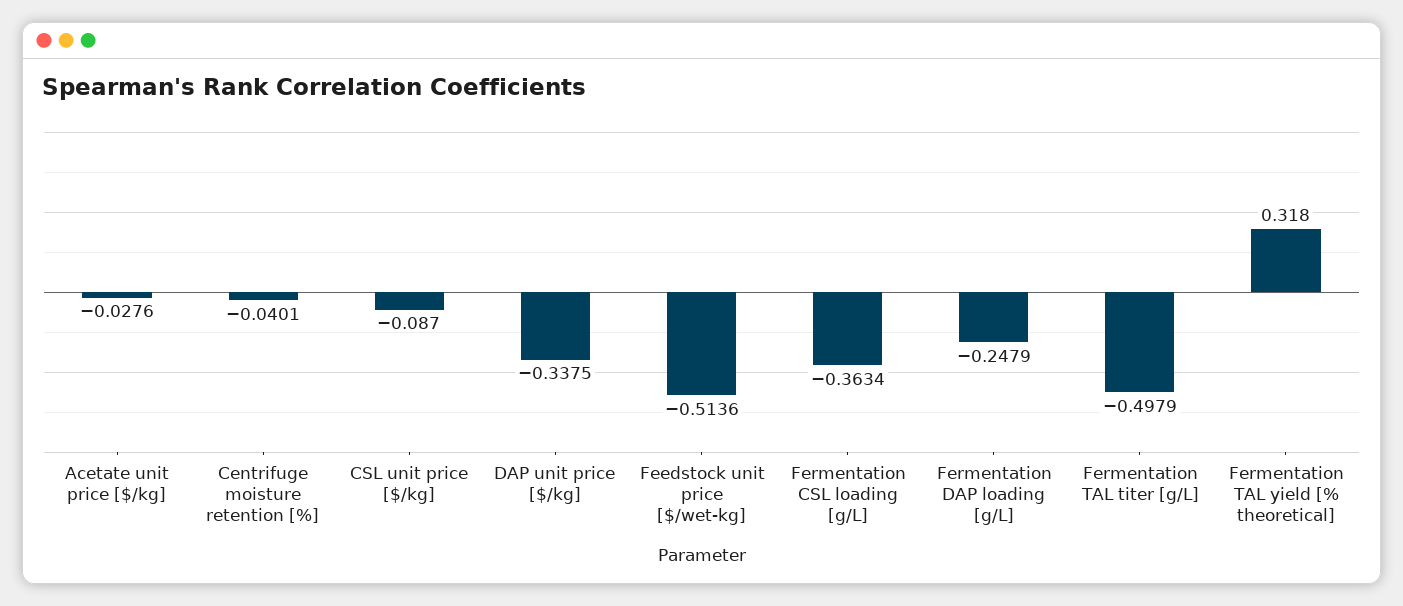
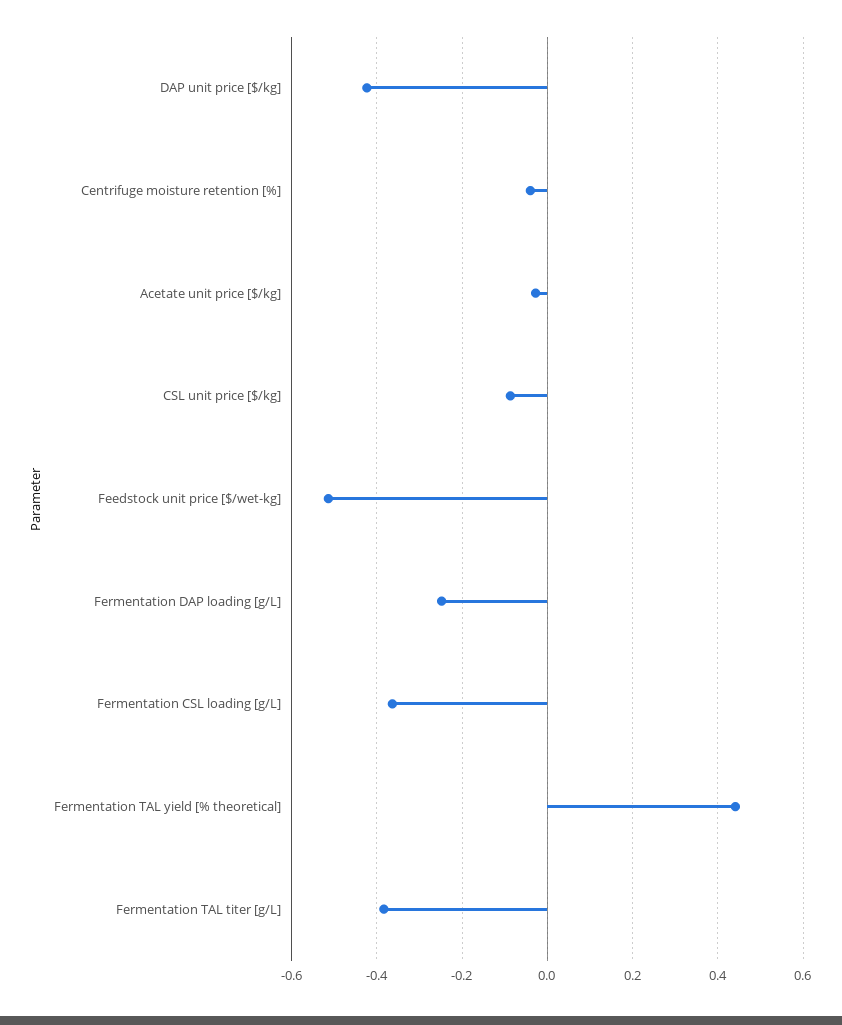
DAP unit price [$/kg]: -0.3375 -> -0.42
Fermentation TAL titer [g/L]: -0.4979 -> -0.38
Fermentation TAL yield [% theoretical]: 0.318 -> 0.44

